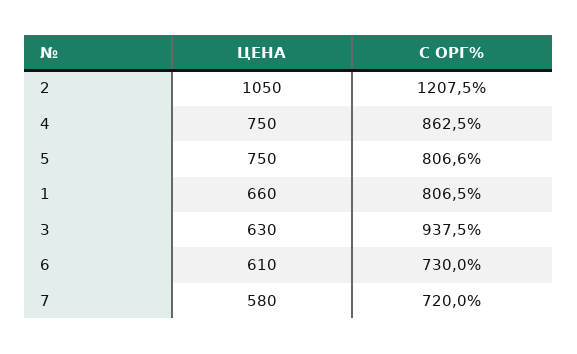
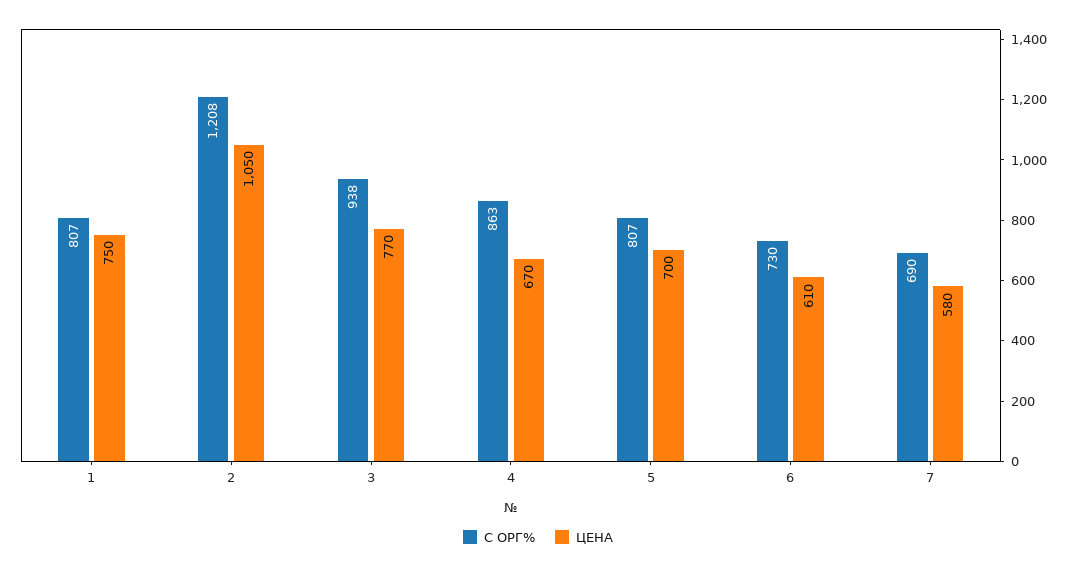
ЦЕНА, 4: 750 -> 670
ЦЕНА, 5: 750 -> 700
ЦЕНА, 1: 660 -> 750
ЦЕНА, 3: 630 -> 770
С ОРГ%, 7: 720 -> 690

